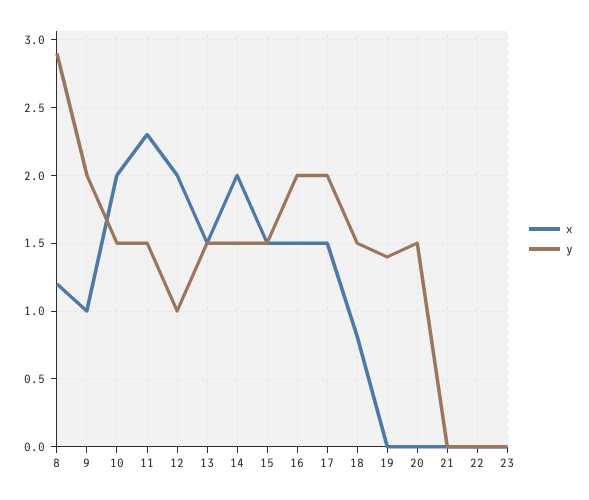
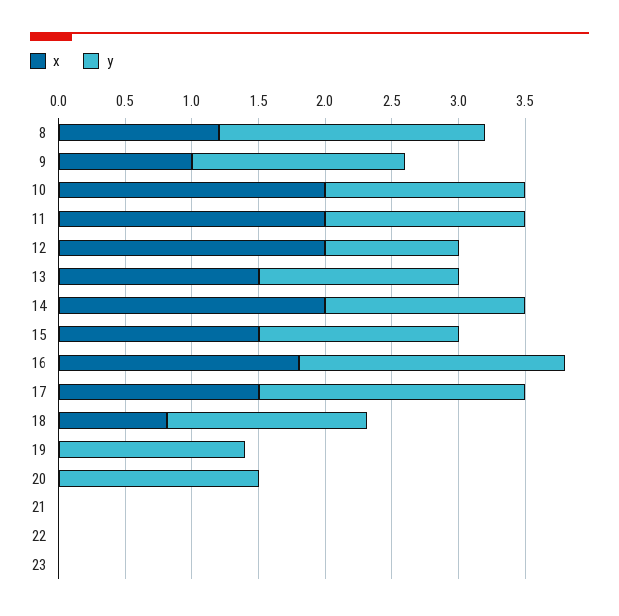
y, 8: 2.9 -> 2
y, 9: 2 -> 1.6
x, 11: 2.3 -> 2
x, 16: 1.5 -> 1.8

